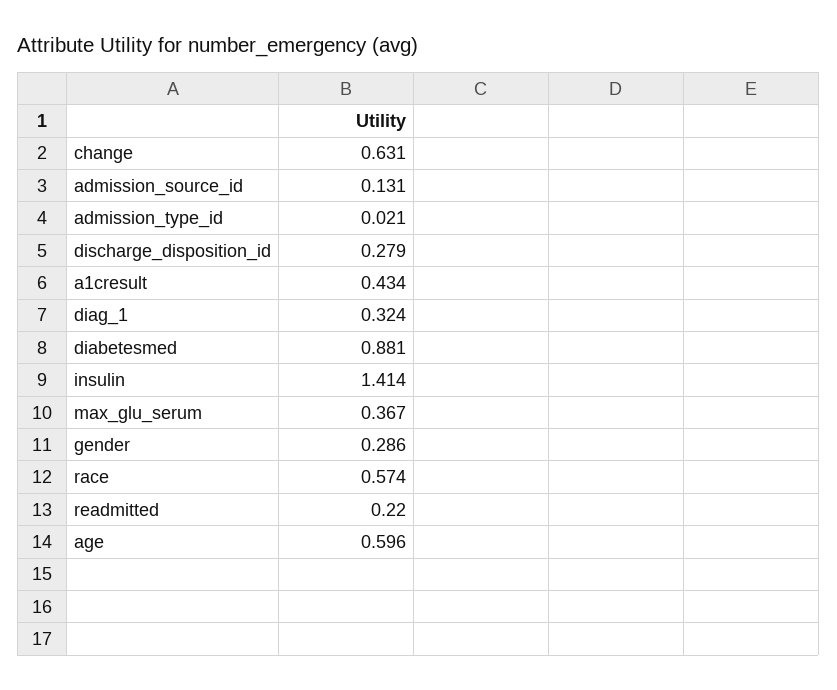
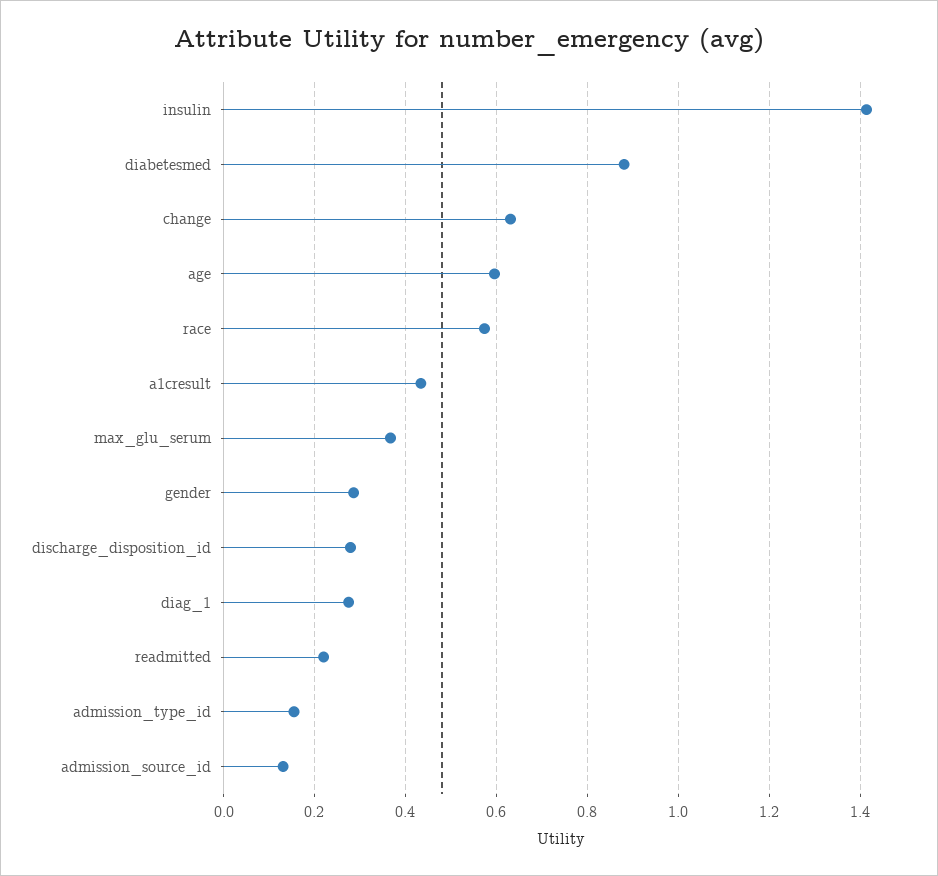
admission_type_id: 0.021 -> 0.16
diag_1: 0.324 -> 0.28

